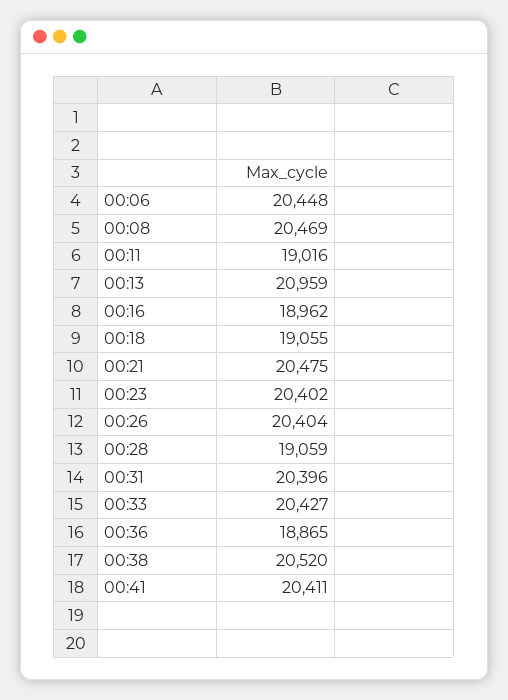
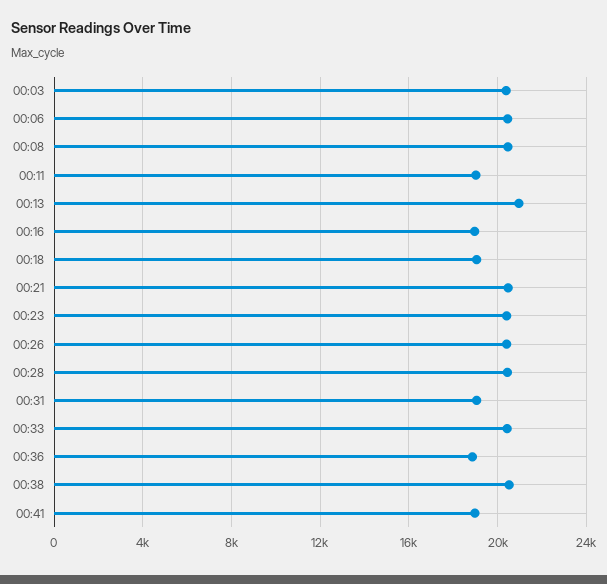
00:28: 19059 -> 20500
00:31: 20396 -> 19000
00:41: 20411 -> 19000
00:03: none -> 20500

